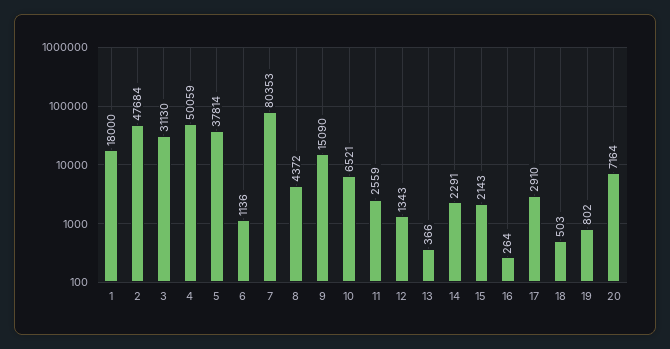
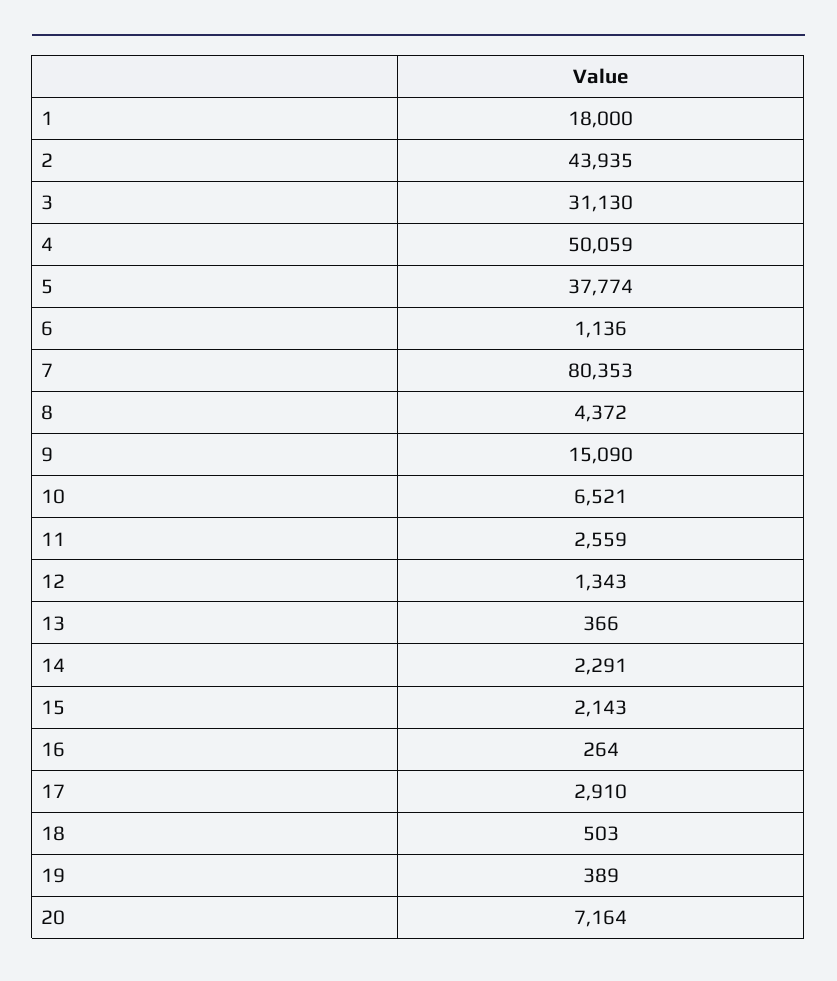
2: 47684 -> 43935
5: 37814 -> 37774
19: 802 -> 389

